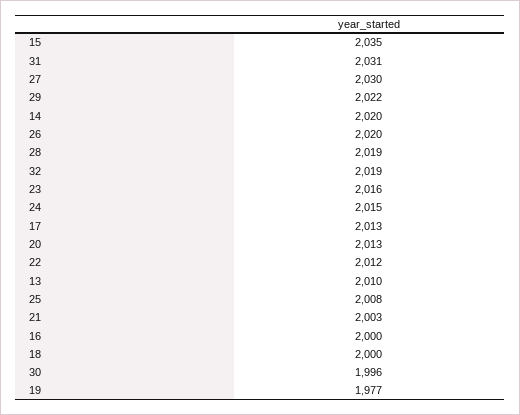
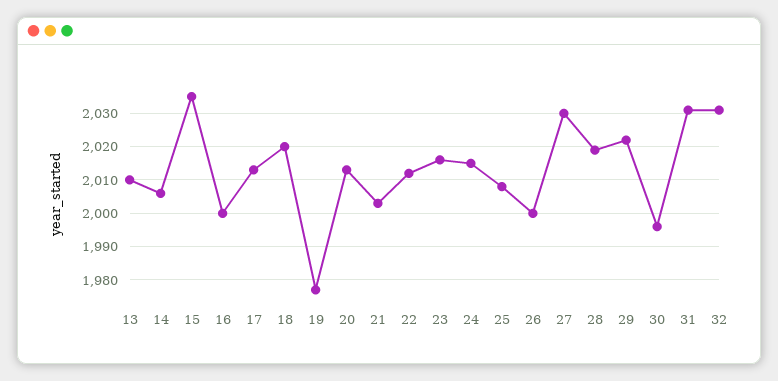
14: 2020 -> 2005
26: 2020 -> 2000
32: 2019 -> 2030
18: 2000 -> 2020

